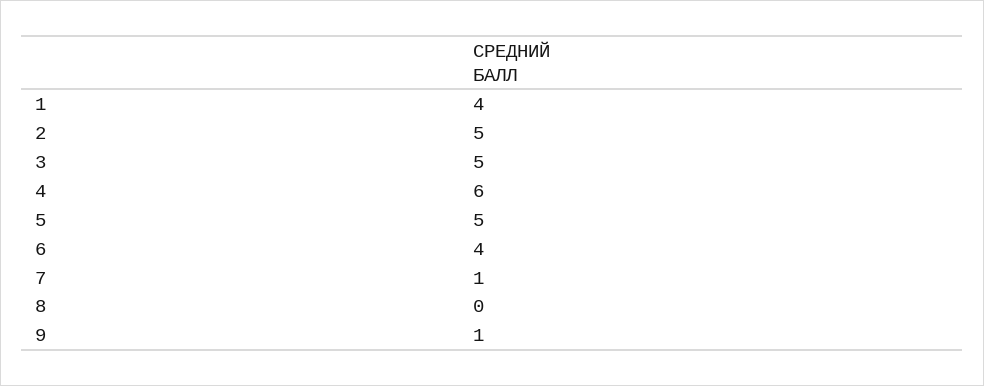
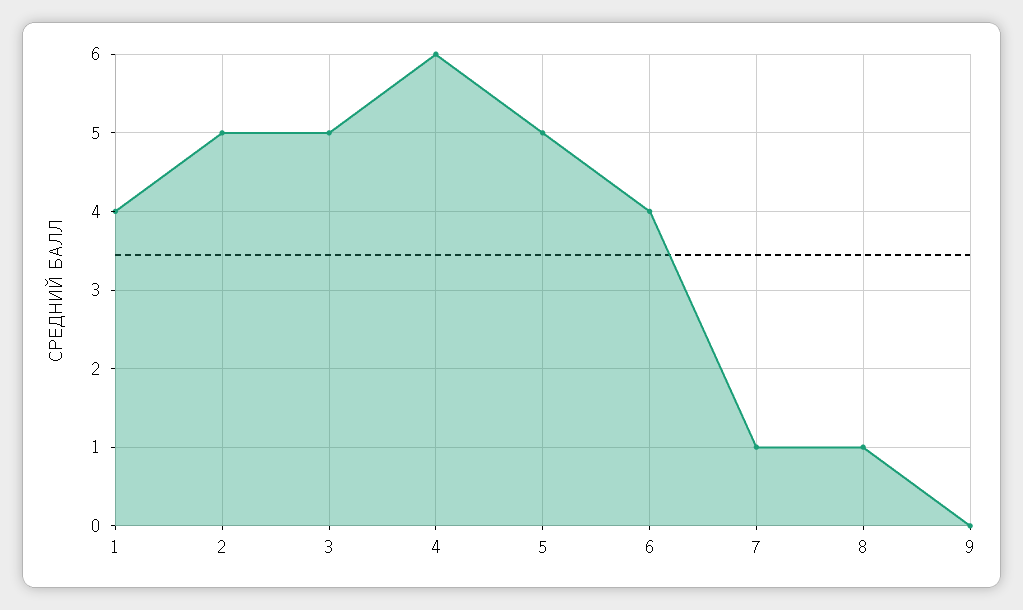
8: 0 -> 1
9: 1 -> 0

